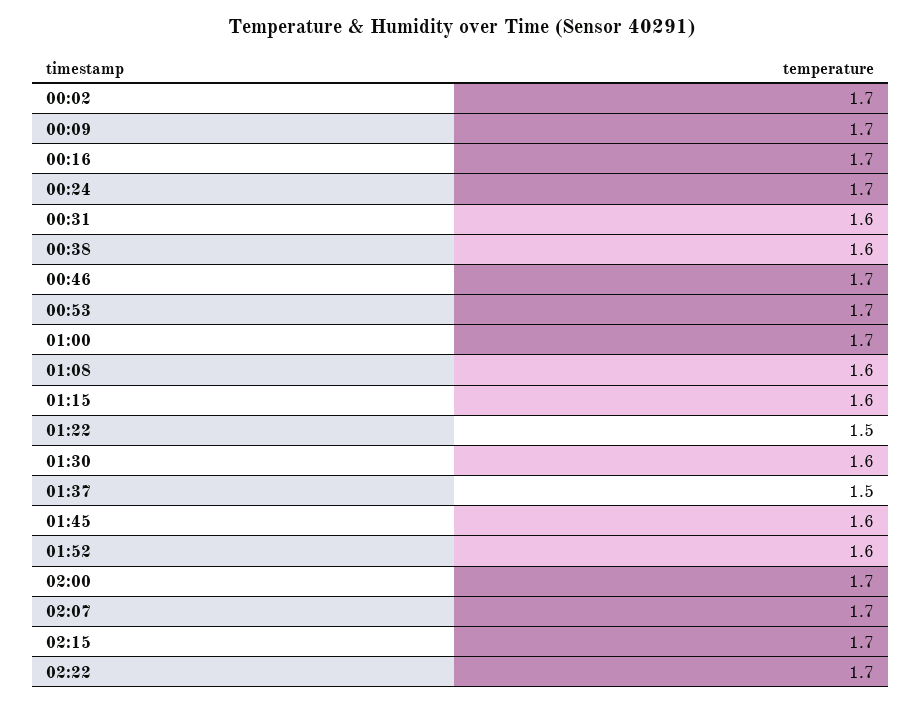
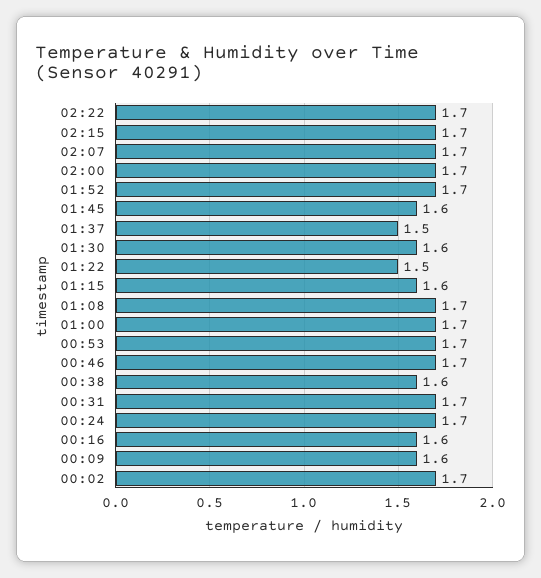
00:09: 1.7 -> 1.6
00:16: 1.7 -> 1.6
00:31: 1.6 -> 1.7
01:08: 1.6 -> 1.7
01:52: 1.6 -> 1.7

